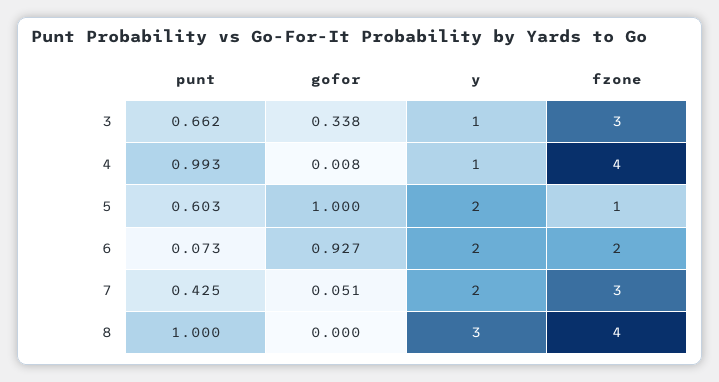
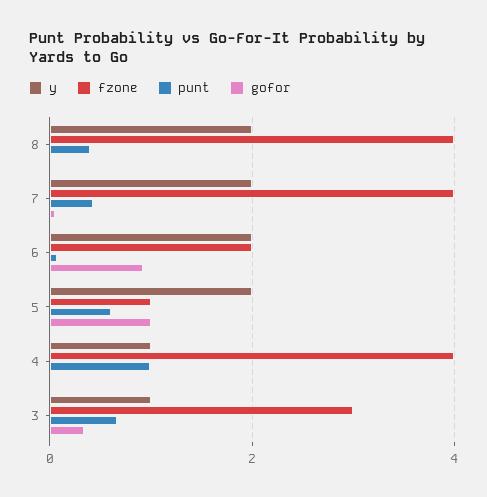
fzone, 7: 3 -> 4
punt, 8: 1 -> 0.4
y, 8: 3 -> 2

